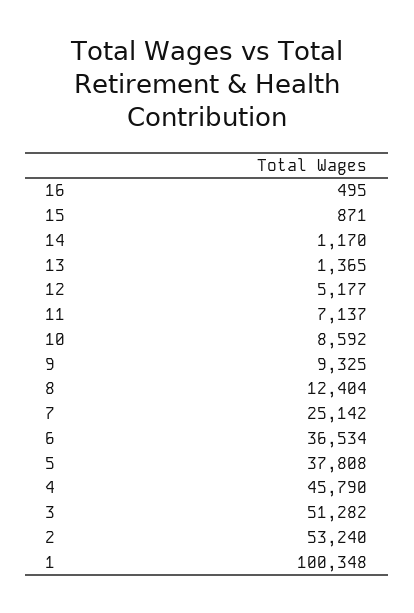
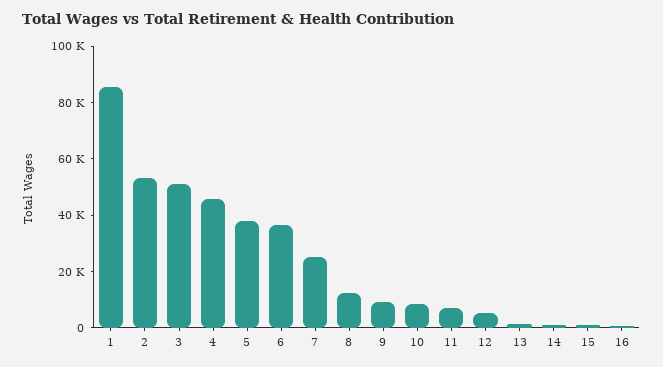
1: 100348 -> 85000

